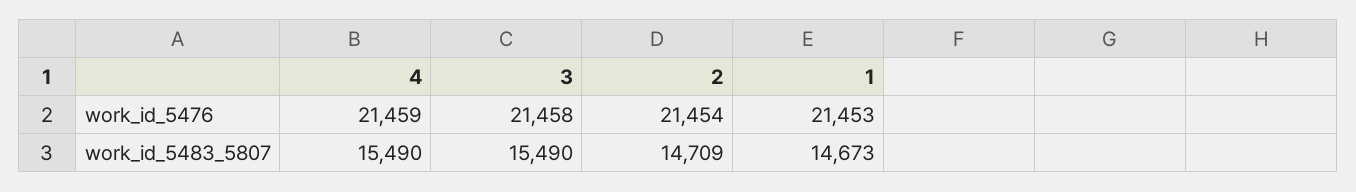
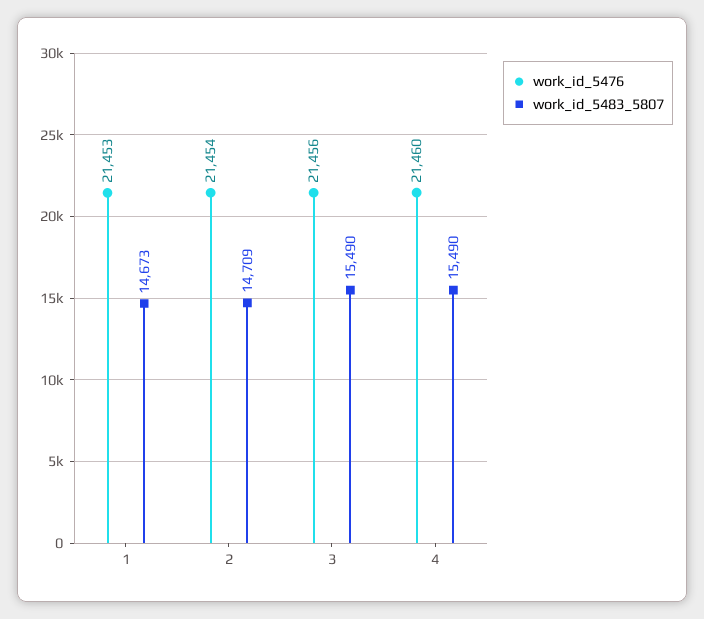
work_id_5476, 4: 21459 -> 21460
work_id_5476, 3: 21458 -> 21456

